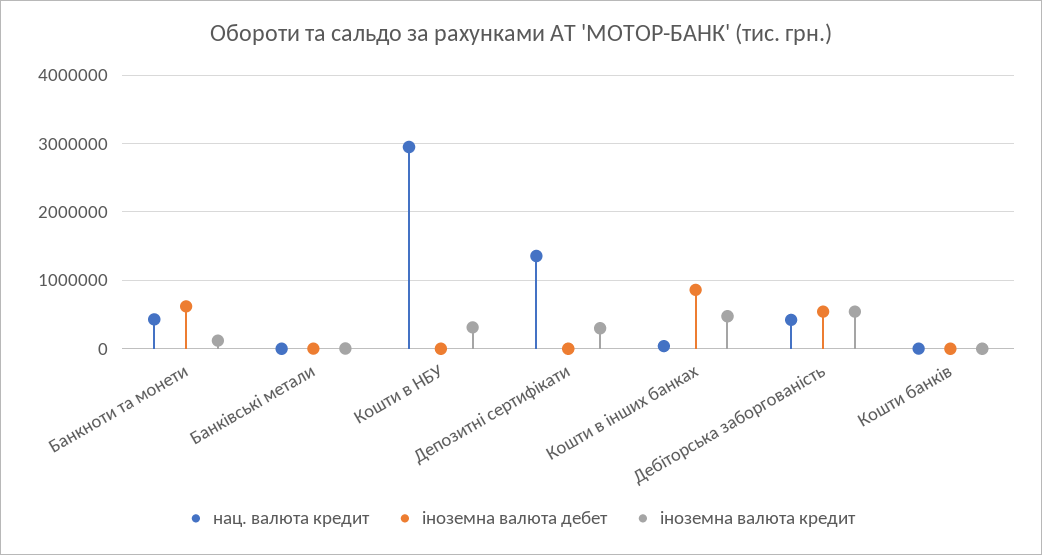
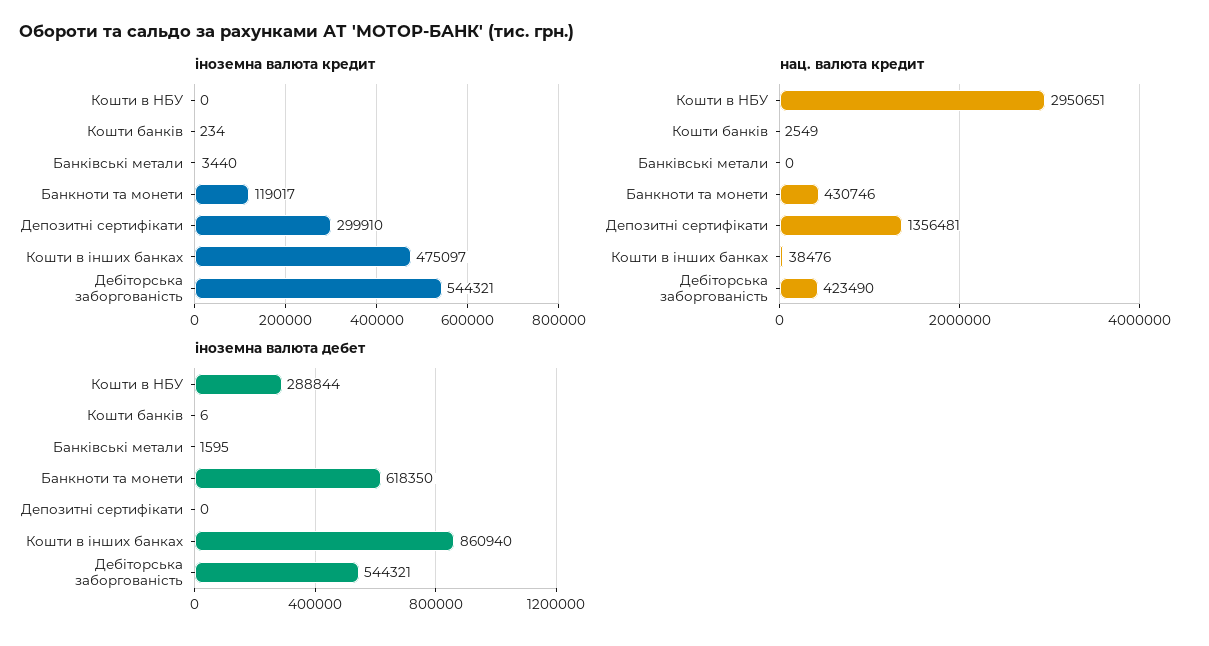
іноземна валюта дебет, Кошти в НБУ: 0 -> 288844
іноземна валюта кредит, Кошти в НБУ: 300000 -> 0

